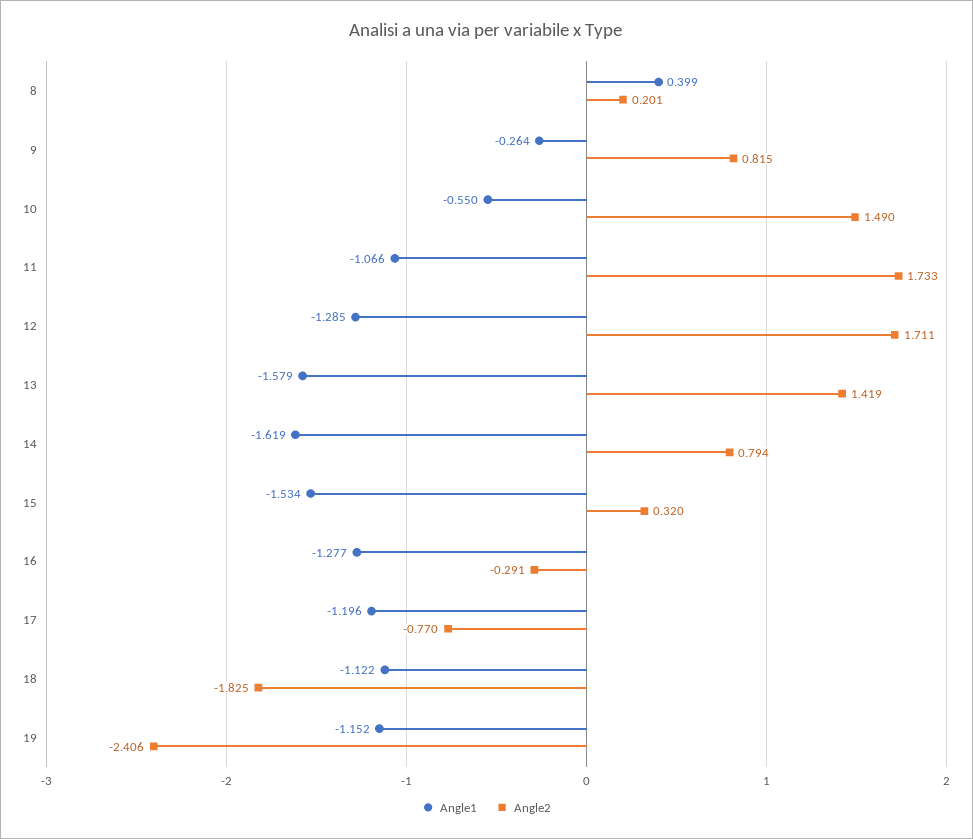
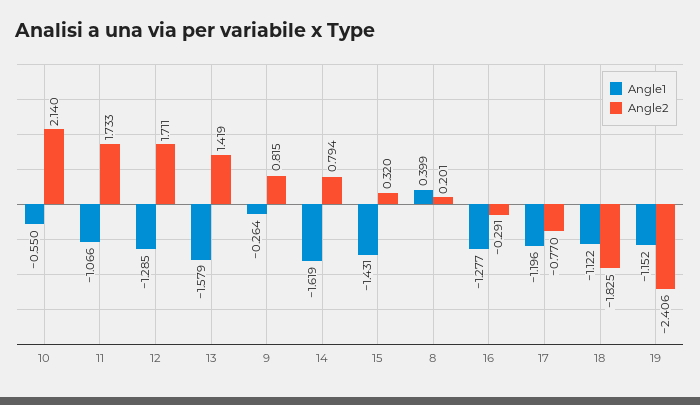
Angle2, 10: 1.49 -> 2.14
Angle1, 15: -1.534 -> -1.431

